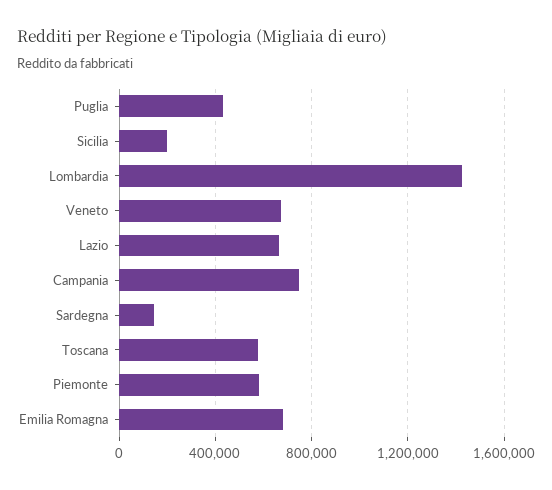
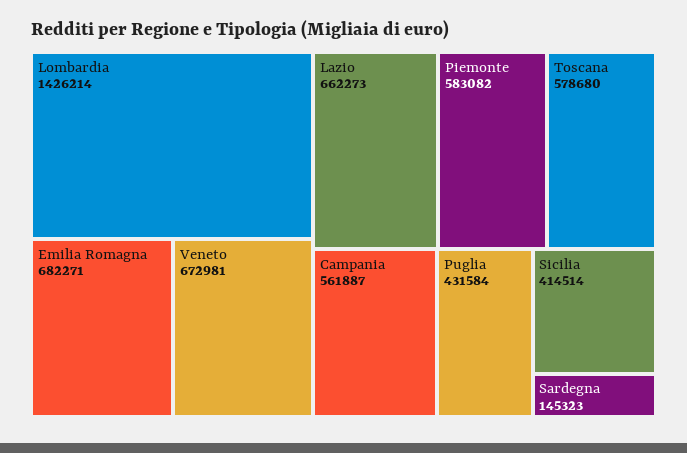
Sicilia: 200000 -> 414514
Campania: 750000 -> 561887

